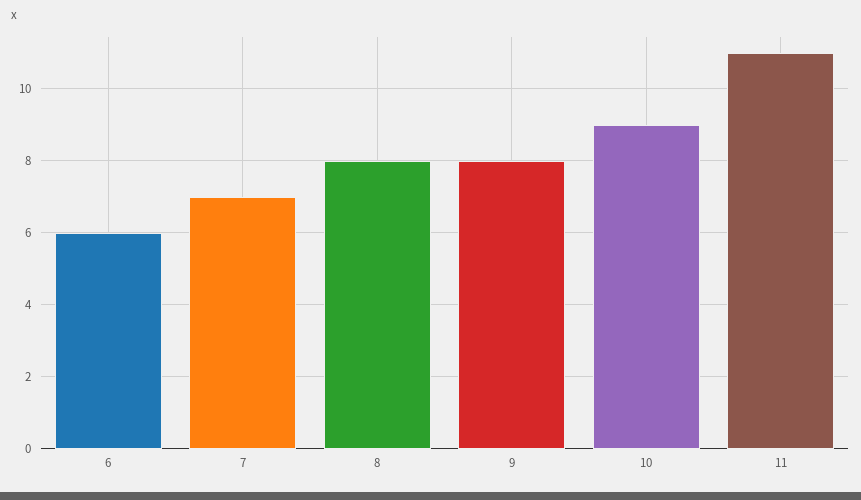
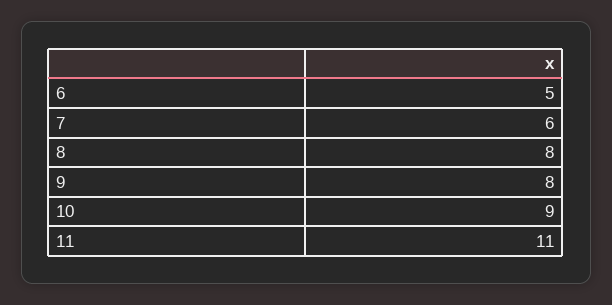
6: 6 -> 5
7: 7 -> 6

